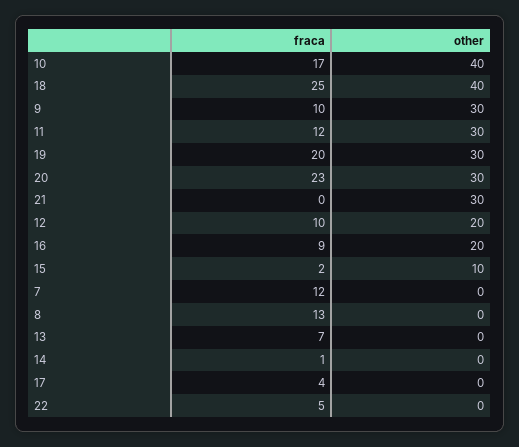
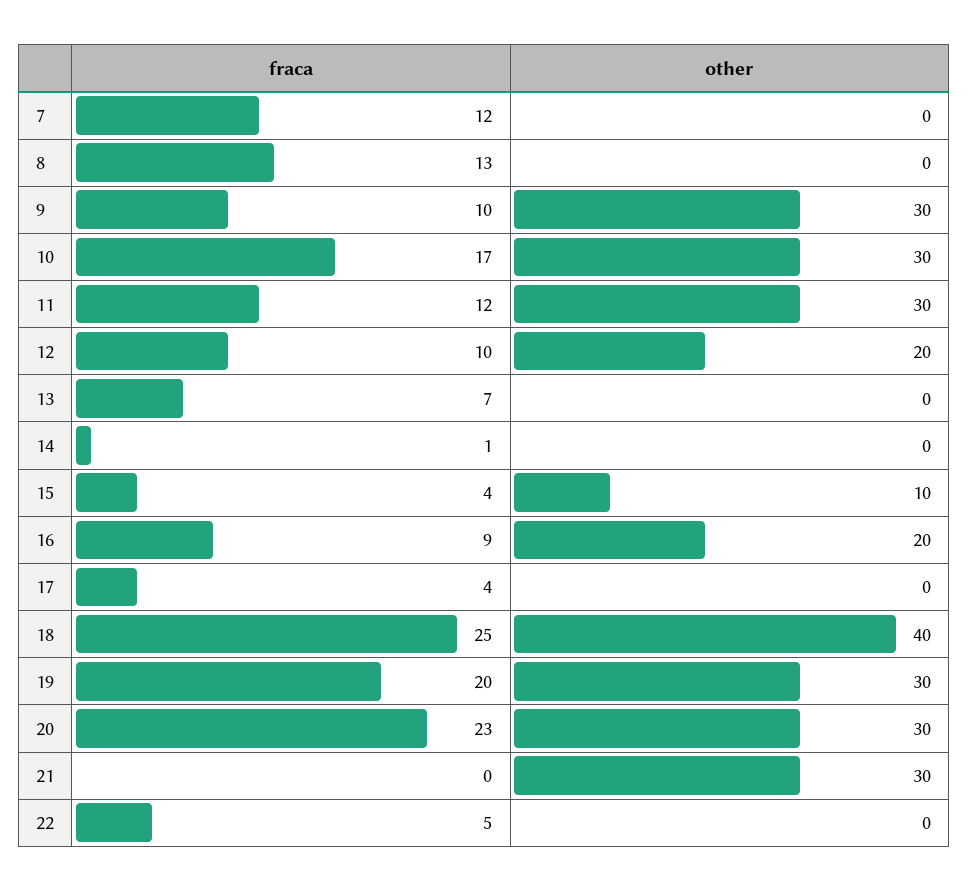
other, 10: 40 -> 30
fraca, 15: 2 -> 4

